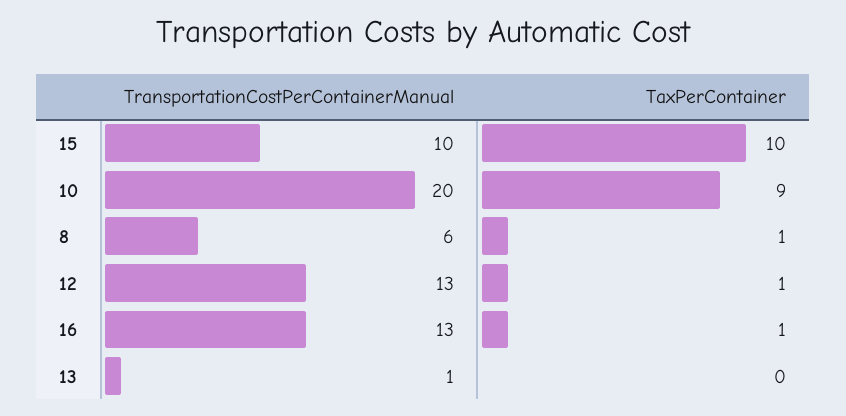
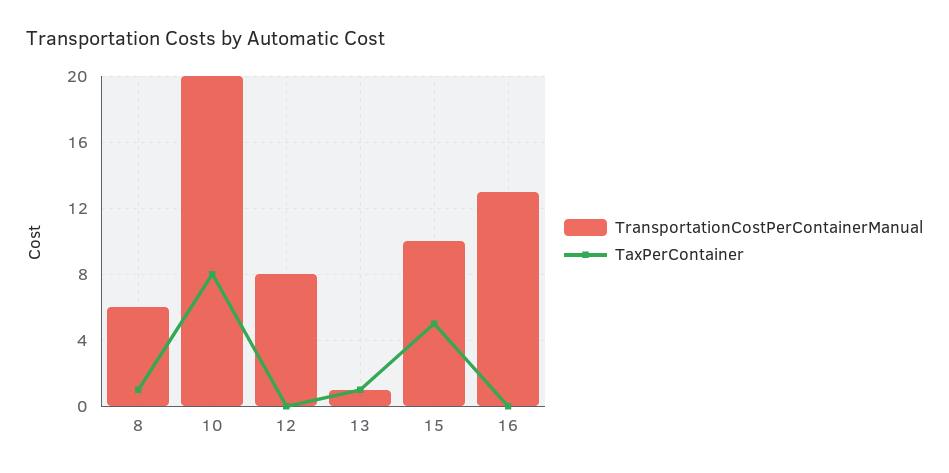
TaxPerContainer, 15: 10 -> 5
TaxPerContainer, 10: 9 -> 8
TransportationCostPerContainerManual, 12: 13 -> 8
TaxPerContainer, 12: 1 -> 0
TaxPerContainer, 16: 1 -> 0
TaxPerContainer, 13: 0 -> 1

